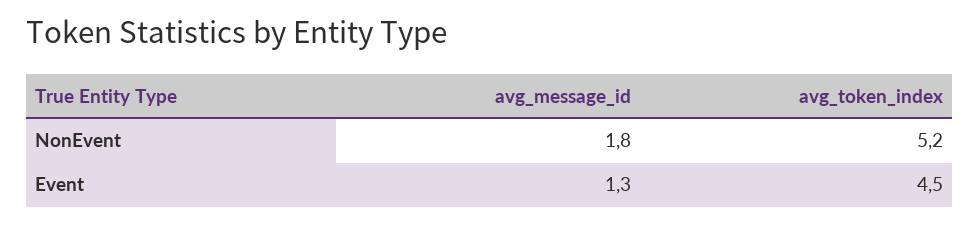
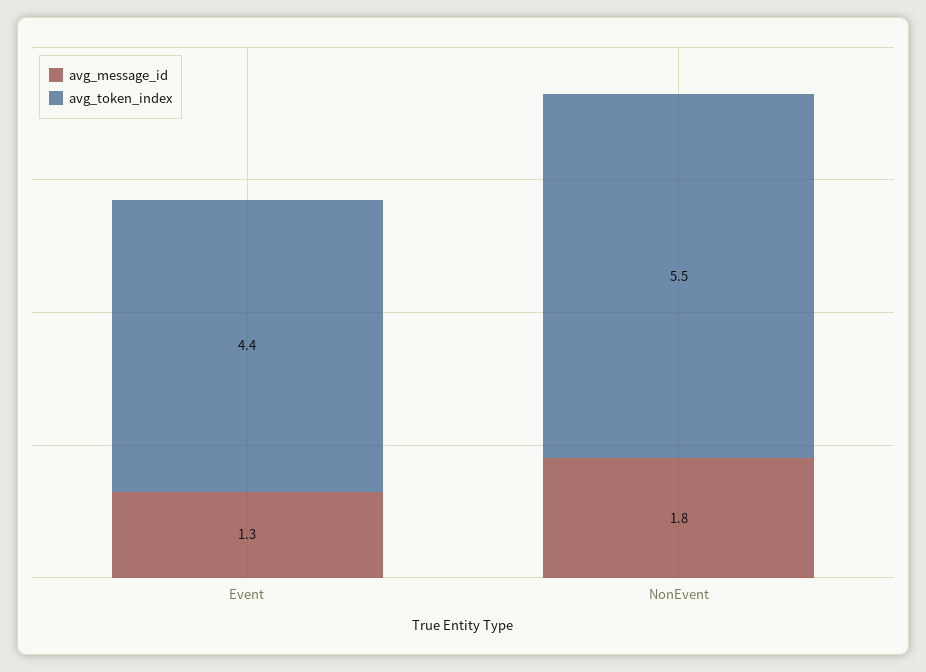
avg_token_index, NonEvent: 5.2 -> 5.5
avg_token_index, Event: 4.5 -> 4.4

